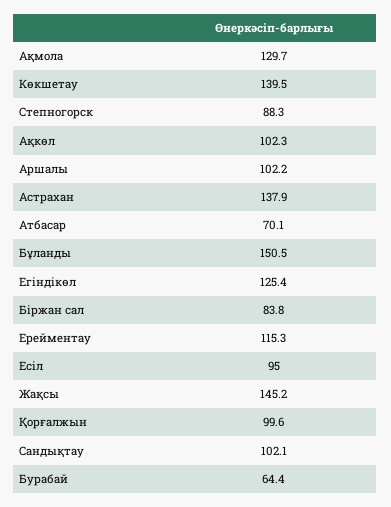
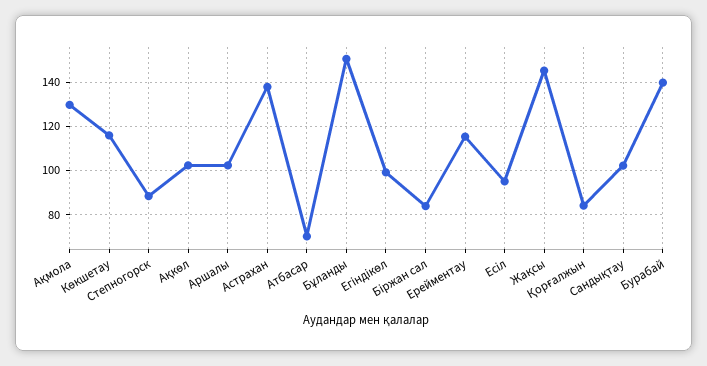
Көкшетау: 139.5 -> 115
Егіндікөл: 125.4 -> 100
Қорғалжын: 99.6 -> 85
Бурабай: 64.4 -> 140

